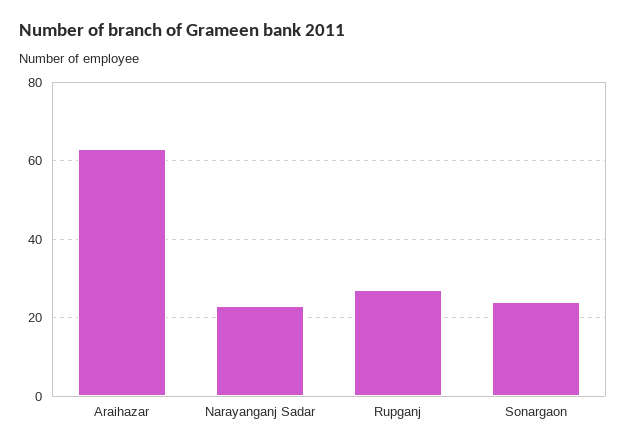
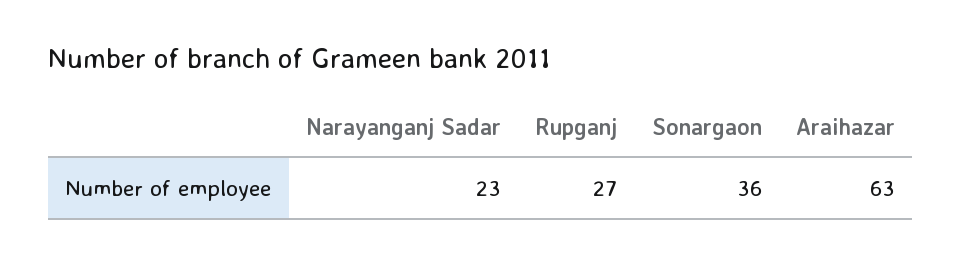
Sonargaon: 25 -> 36

